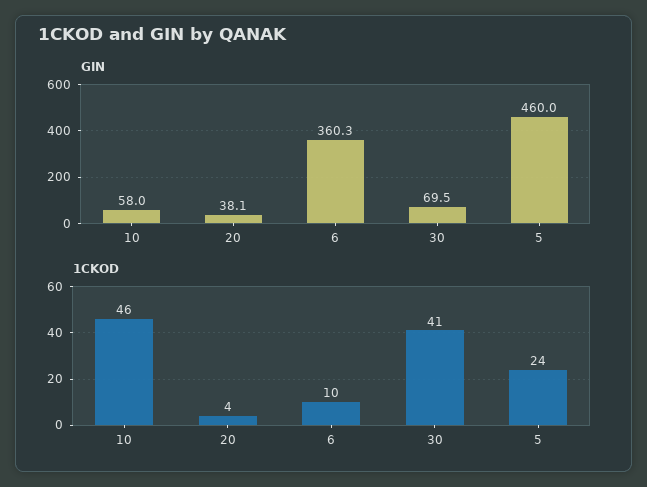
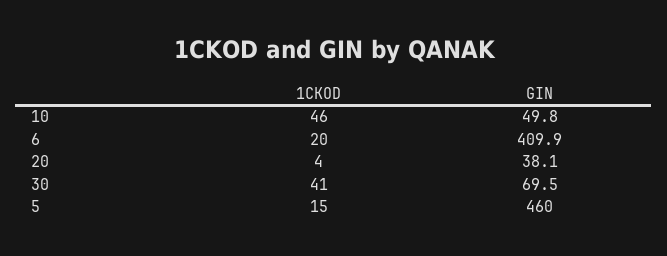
GIN, 10: 58 -> 49.8
GIN, 6: 360.3 -> 409.9
1CKOD, 6: 10 -> 20
1CKOD, 5: 24 -> 15

